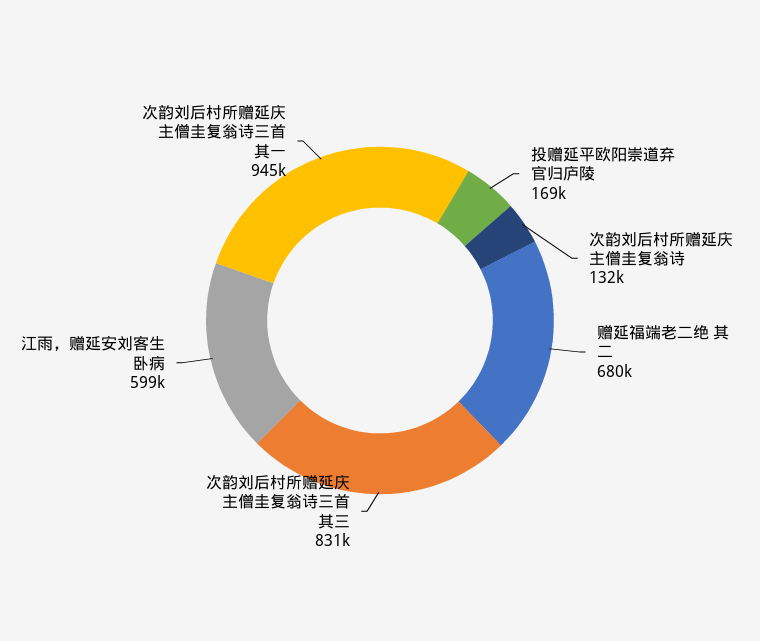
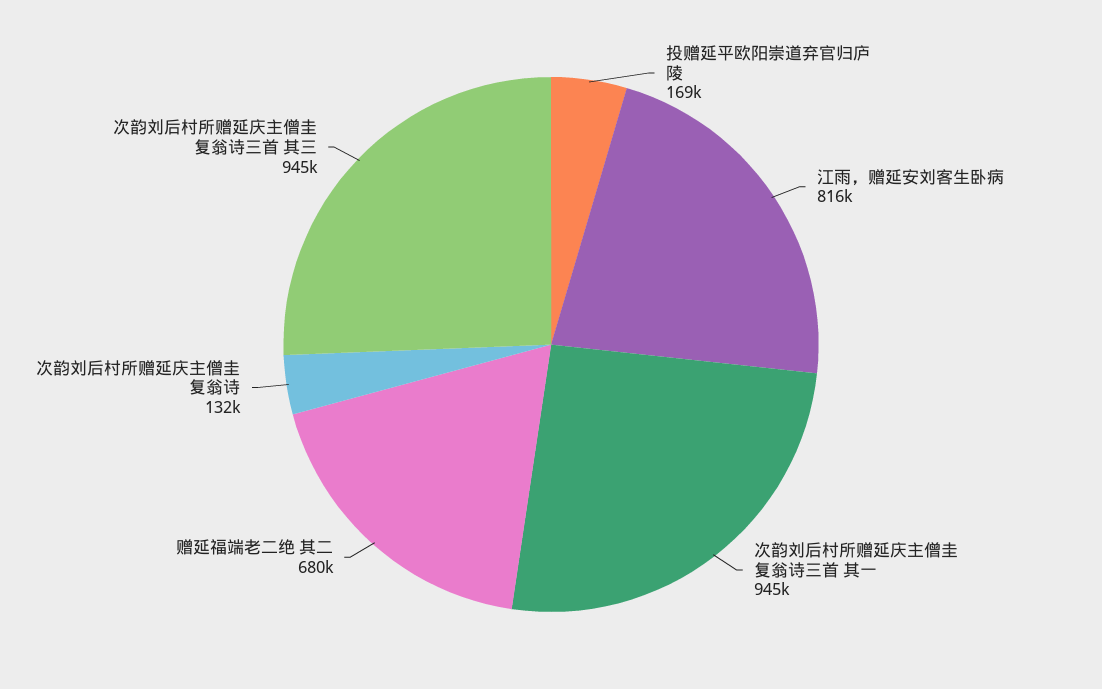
次韵刘后村所赠延庆主僧圭复翁诗三首 其三: 831000 -> 945000
江雨，赠延安刘客生卧病: 599000 -> 816000

